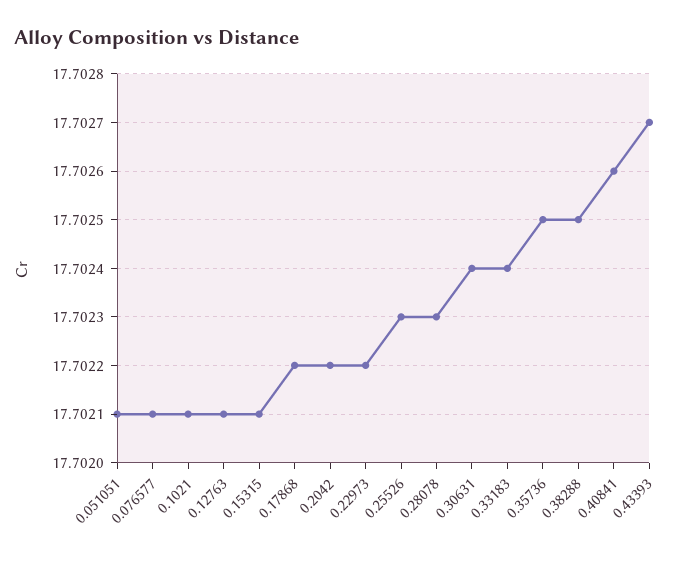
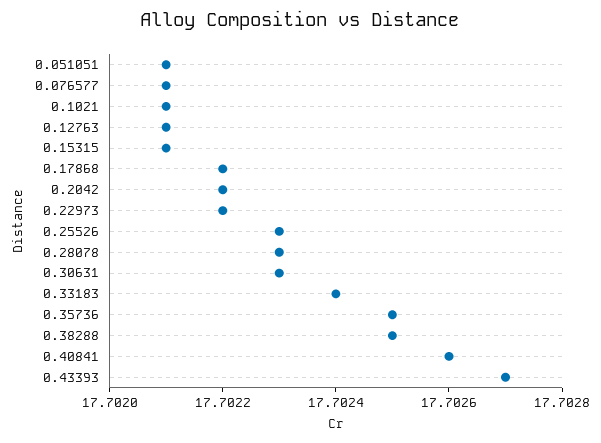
0.30631: 17.7024 -> 17.7023

